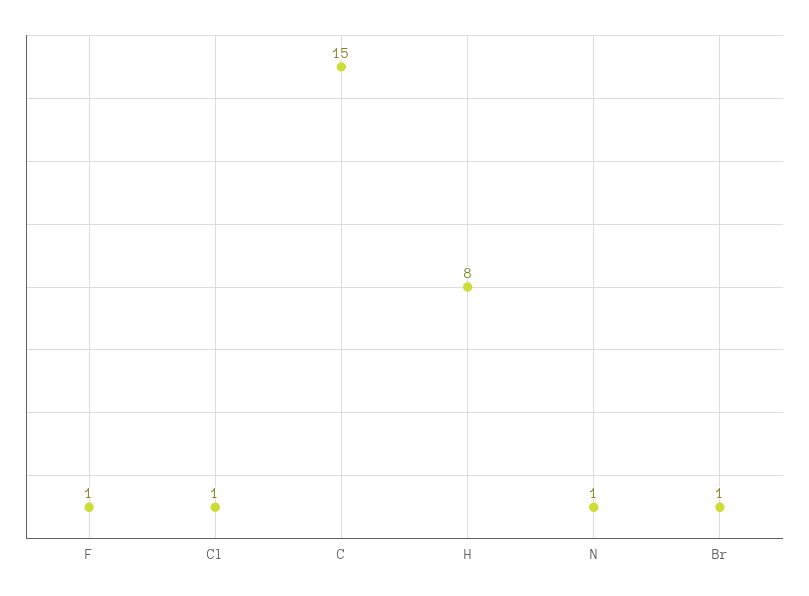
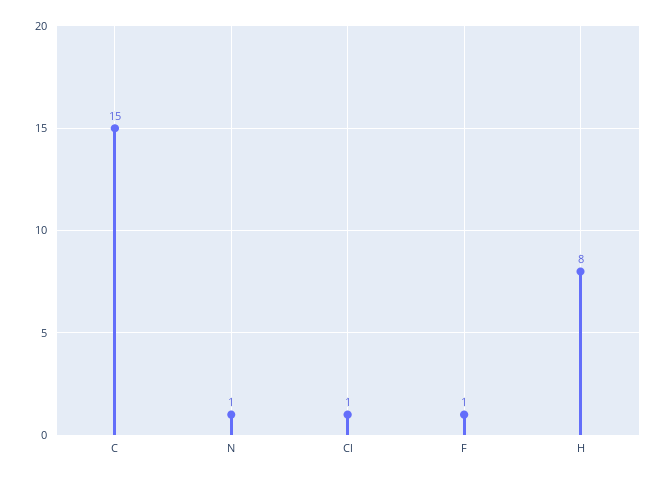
Br: 1 -> none

